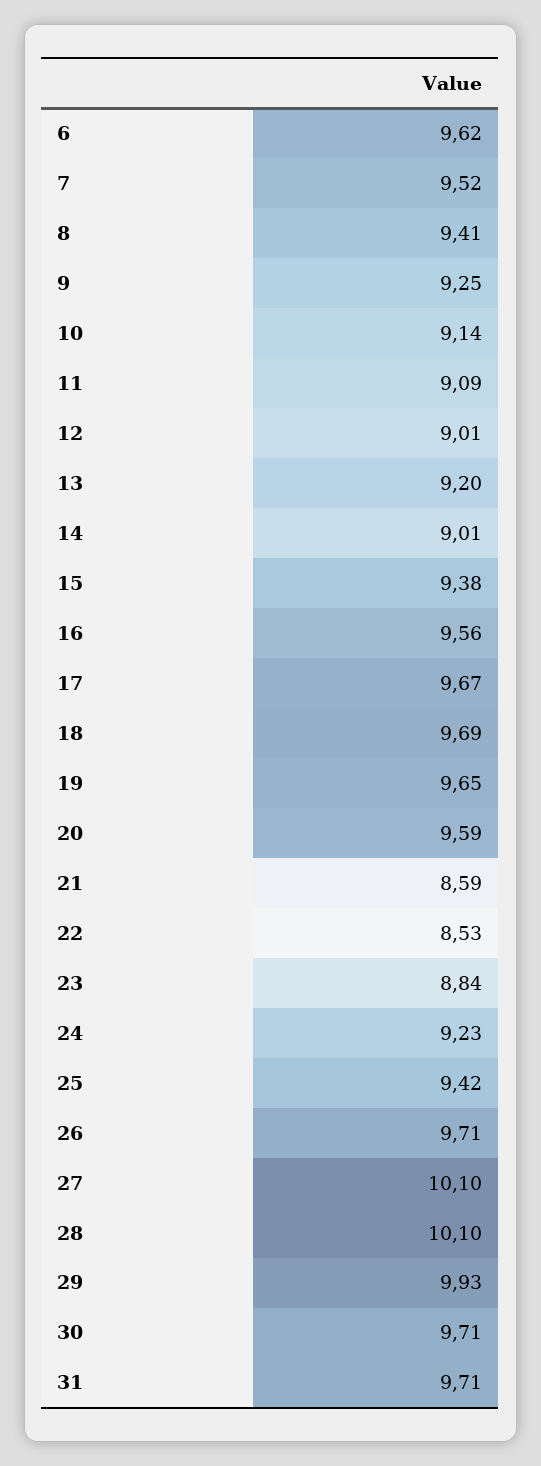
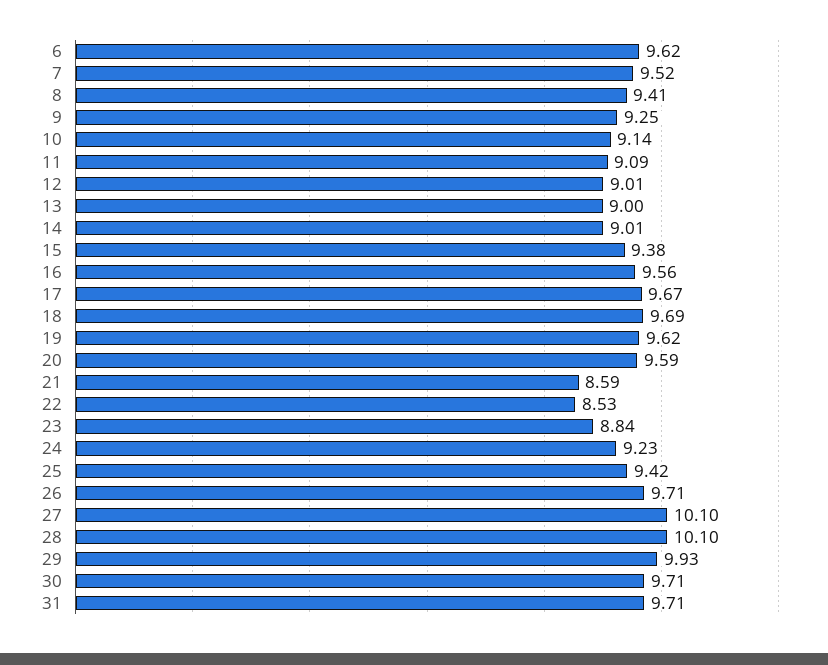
13: 9.2 -> 9
19: 9.65 -> 9.62

